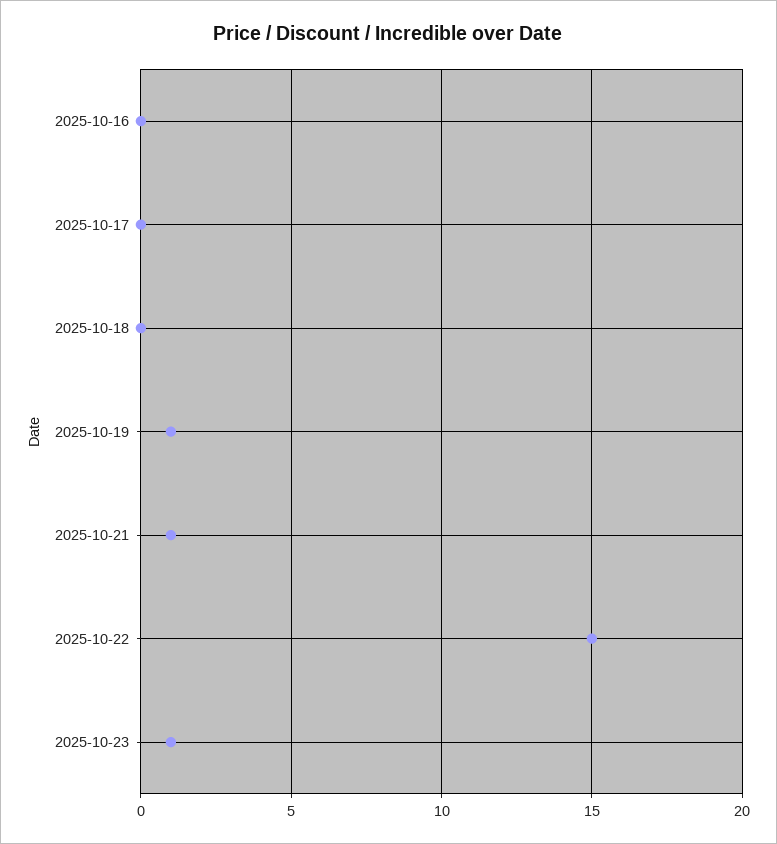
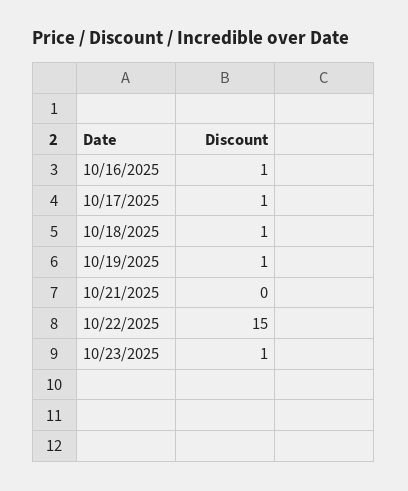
2025-10-16: 0 -> 1
2025-10-17: 0 -> 1
2025-10-18: 0 -> 1
2025-10-21: 1 -> 0

